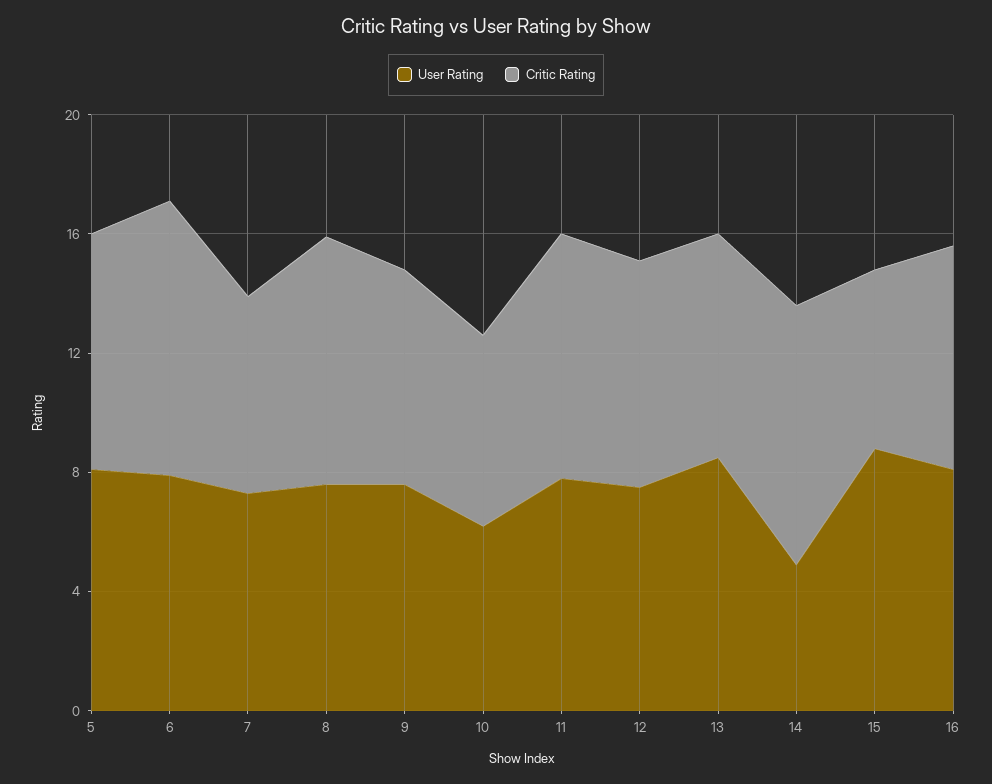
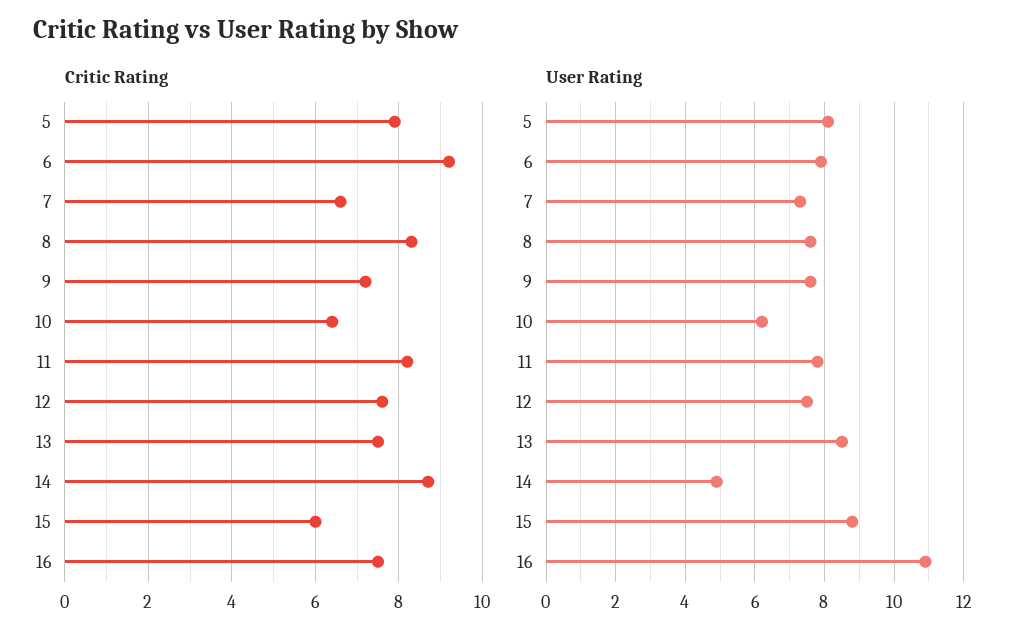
User Rating, 16: 8 -> 11

